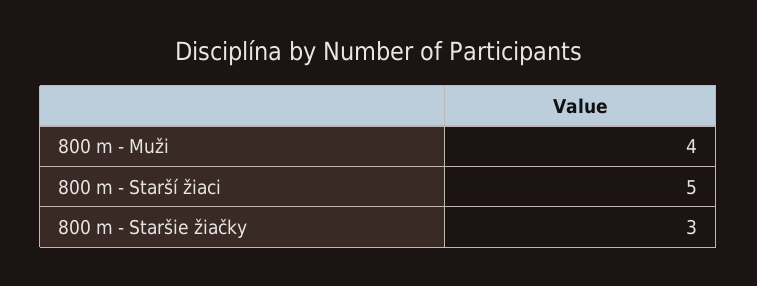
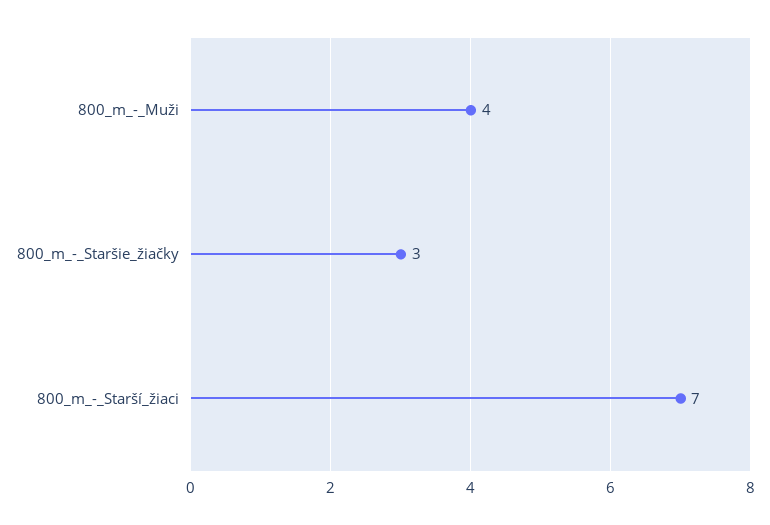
800 m - Starší žiaci: 5 -> 7

